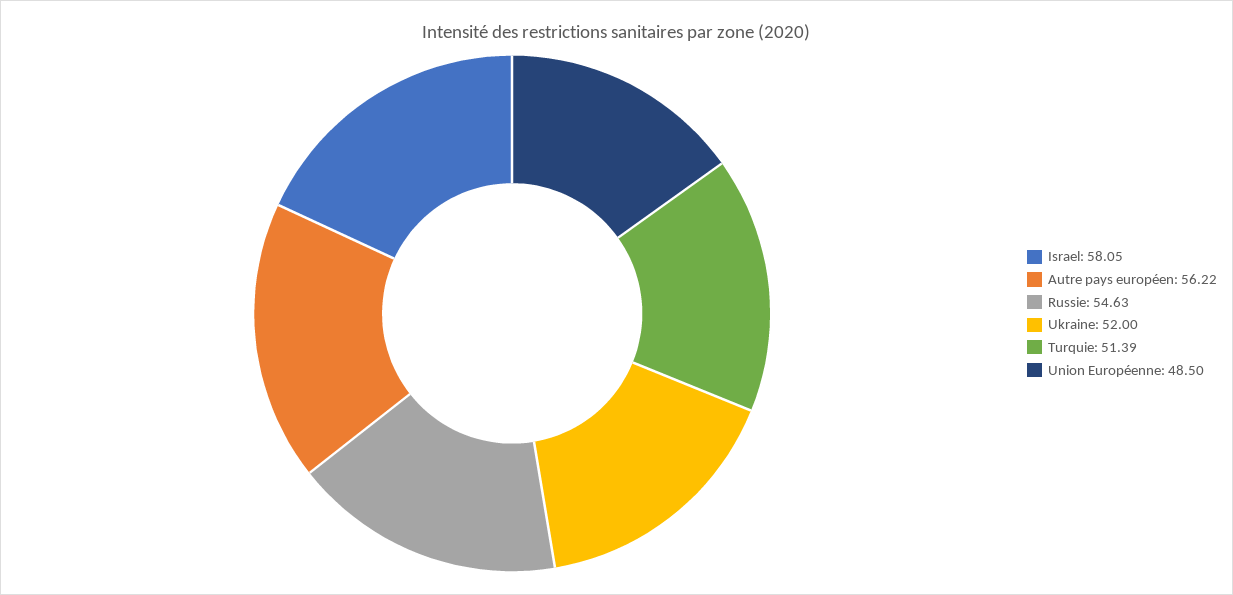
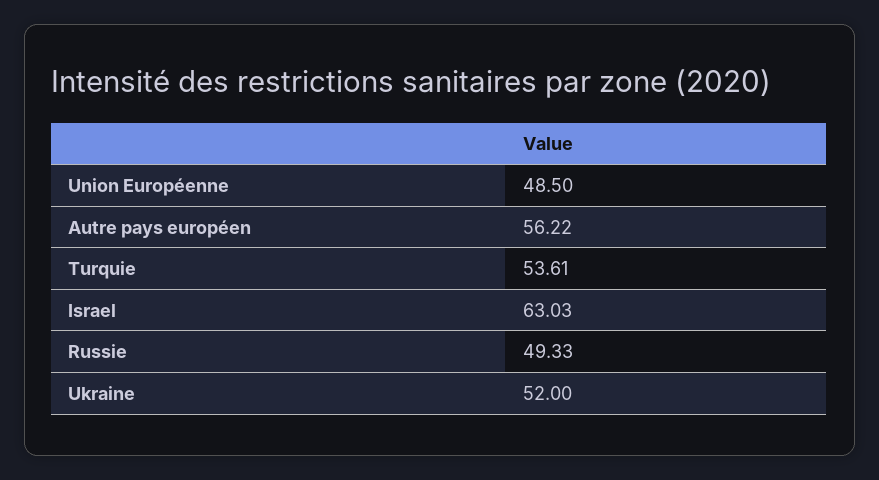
Israel: 58.05 -> 63.03
Russie: 54.63 -> 49.33
Turquie: 51.39 -> 53.61

